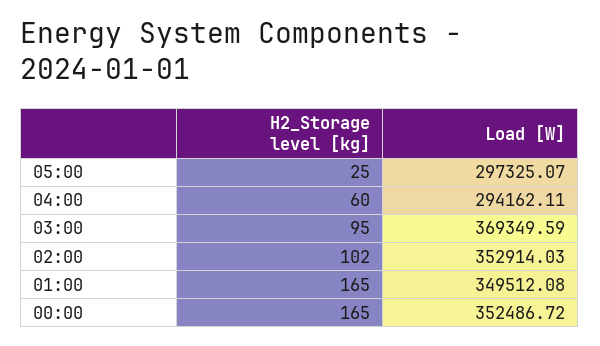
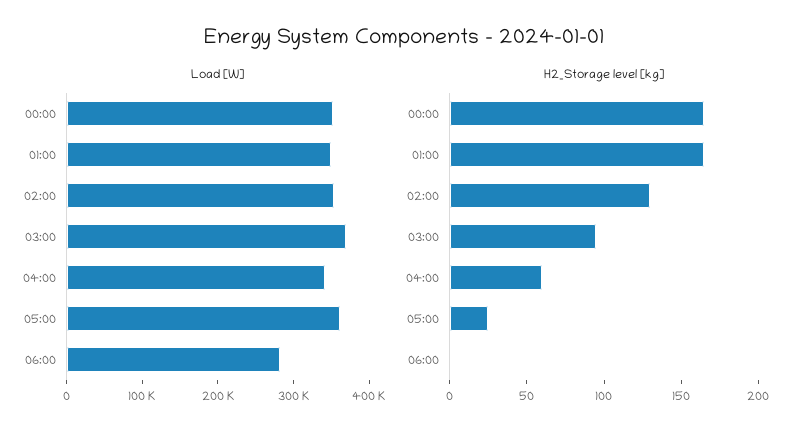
Load [W], 05:00: 297325.07 -> 360000
Load [W], 04:00: 294162.11 -> 340000
H2_Storage level [kg], 02:00: 102 -> 130
Load [W], 06:00: none -> 280000
H2_Storage level [kg], 06:00: none -> 0

